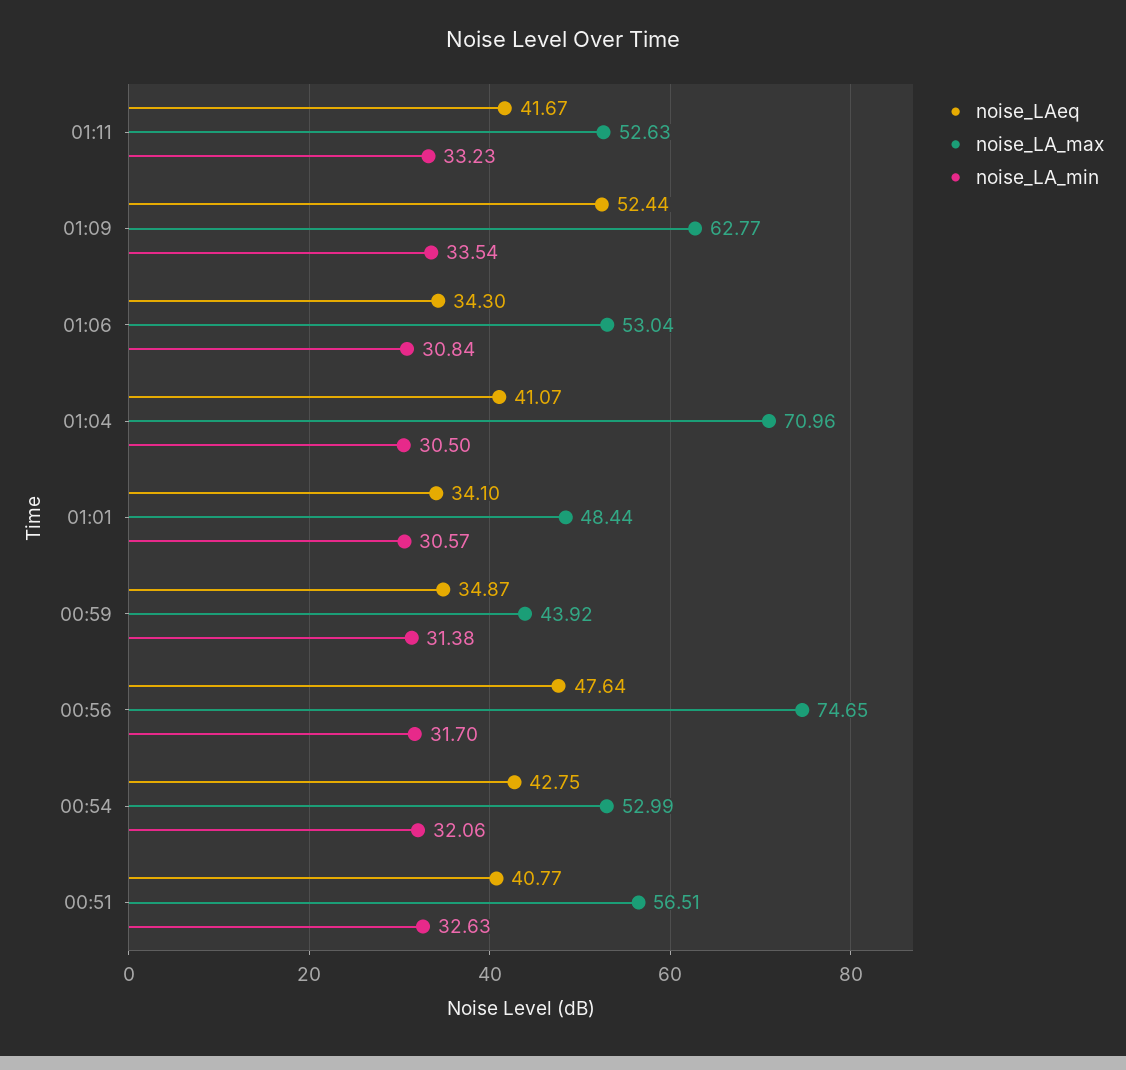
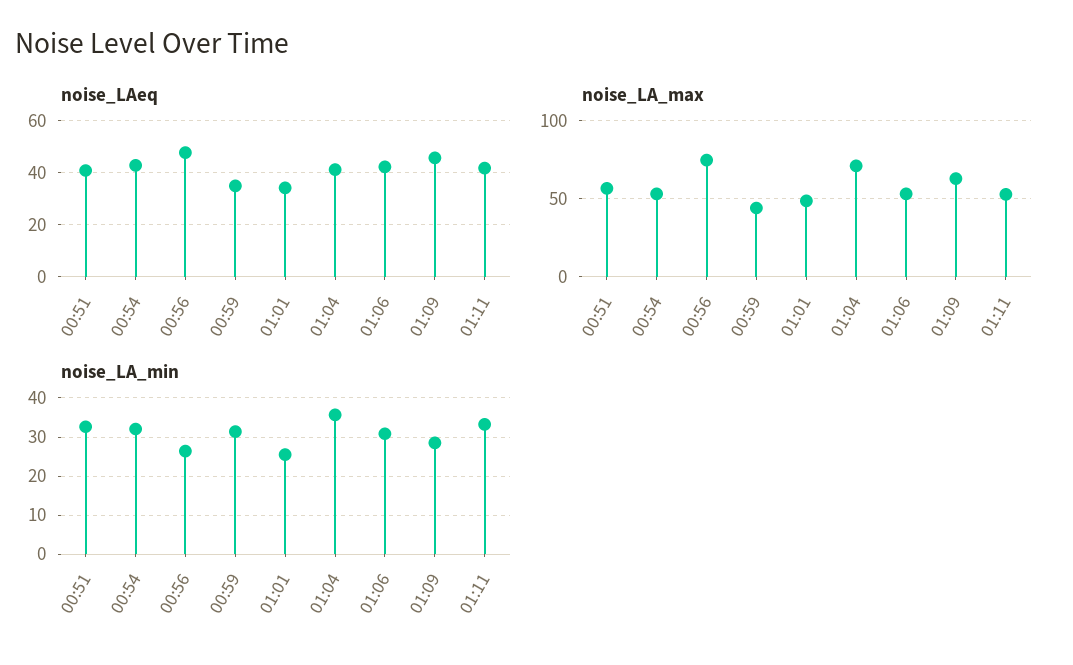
noise_LAeq, 01:09: 52.44 -> 45
noise_LA_min, 01:09: 33.54 -> 28
noise_LAeq, 01:06: 34.3 -> 42.5
noise_LA_min, 01:04: 30.5 -> 36
noise_LA_min, 01:01: 30.57 -> 26
noise_LA_min, 00:56: 31.7 -> 26

